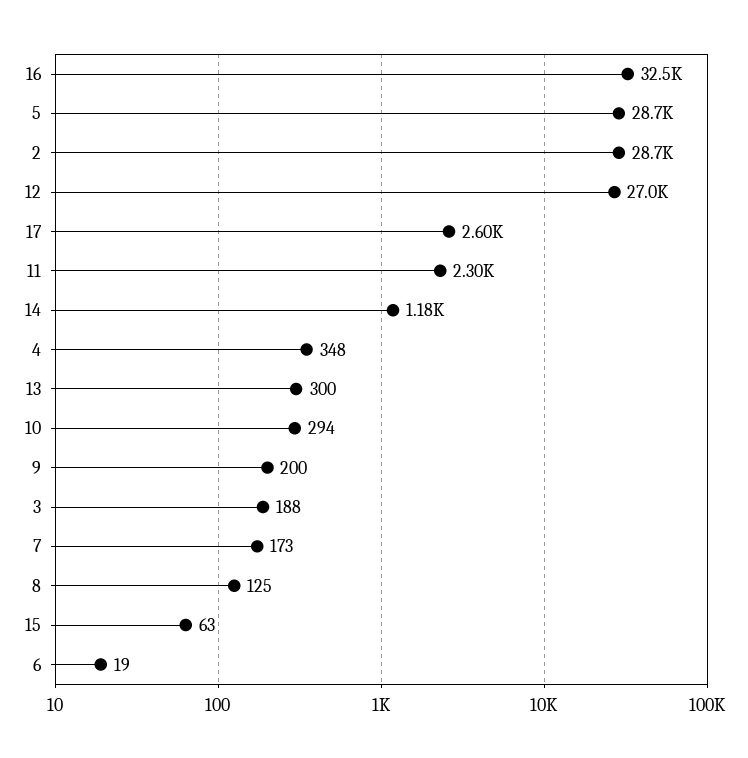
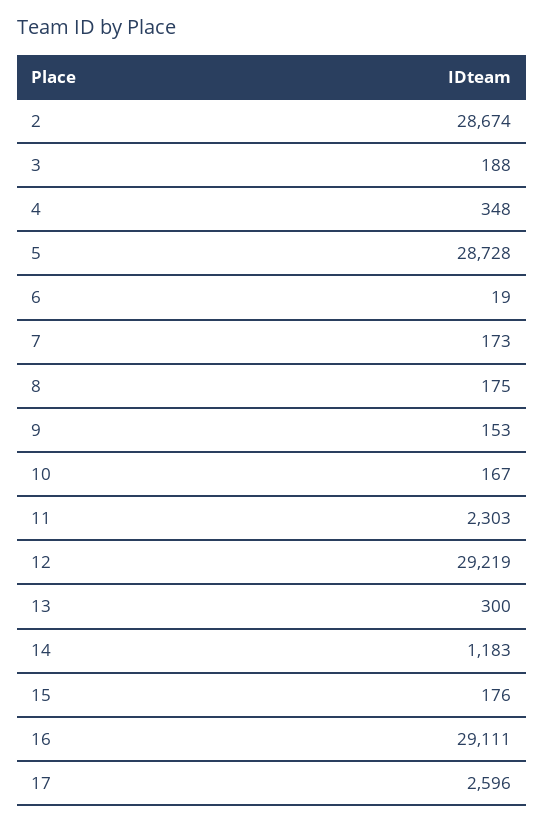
16: 32500 -> 29111
12: 27000 -> 29219
10: 294 -> 167
9: 200 -> 153
8: 125 -> 175
15: 63 -> 176

